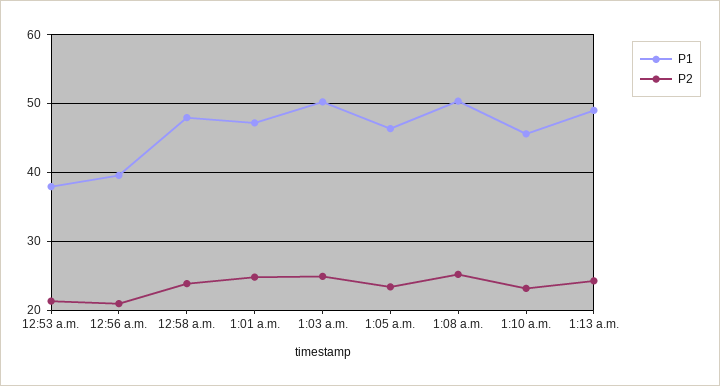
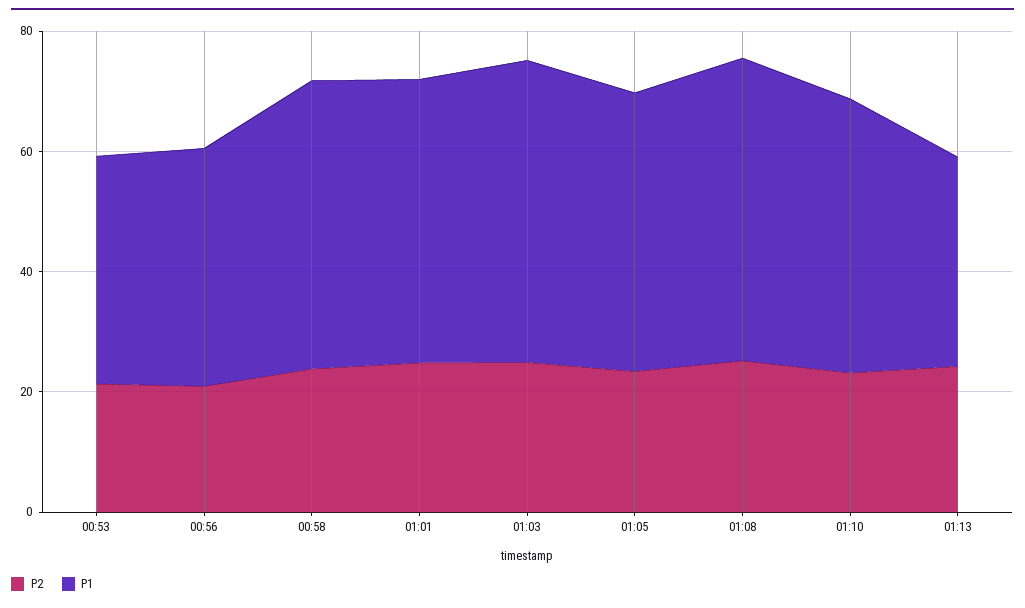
P1, 1:13 a.m.: 49 -> 35

